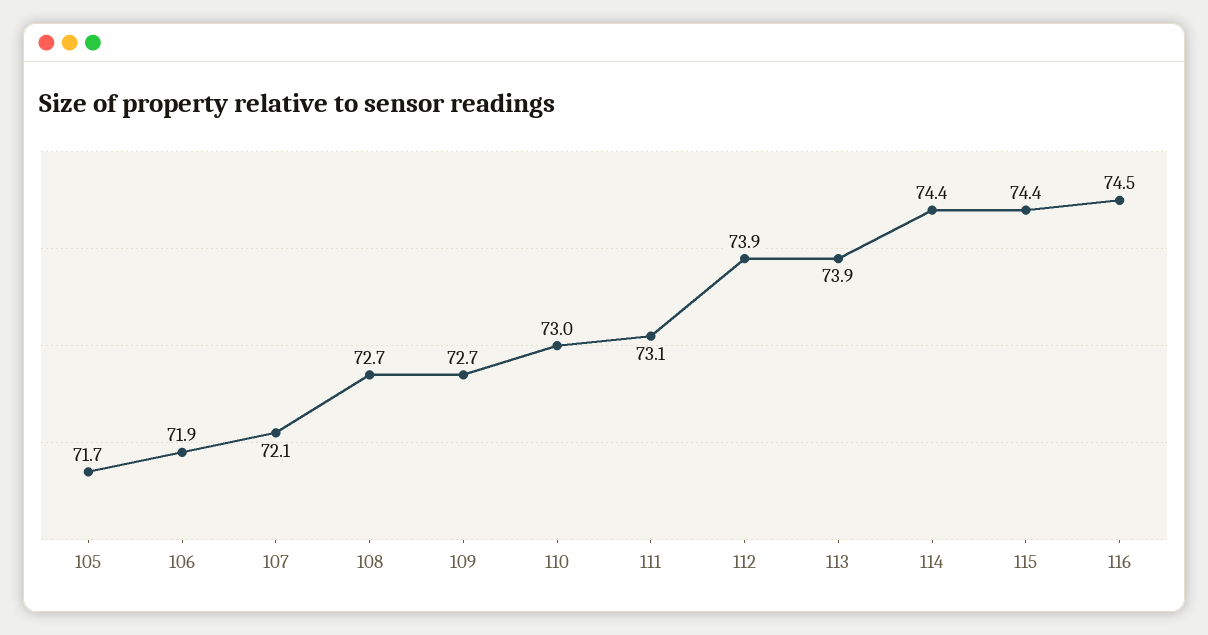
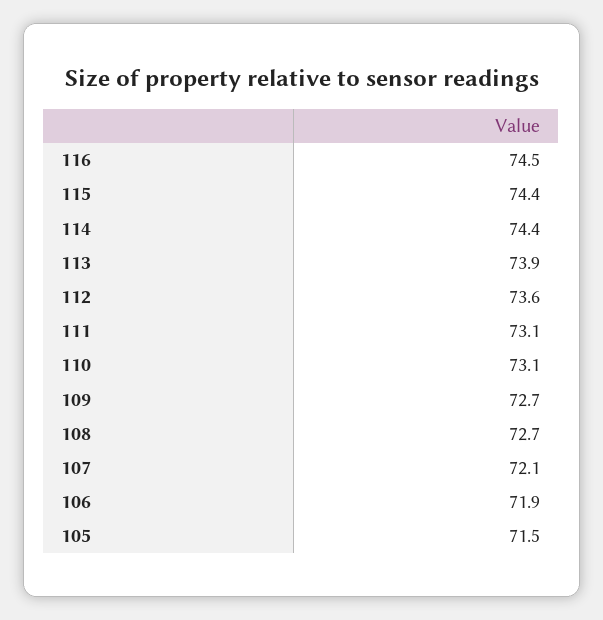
105: 71.7 -> 71.5
110: 73 -> 73.1
112: 73.9 -> 73.6

